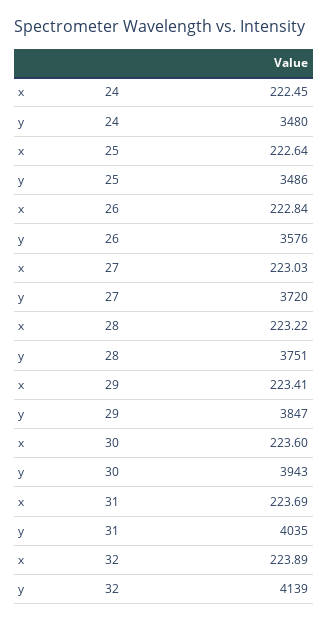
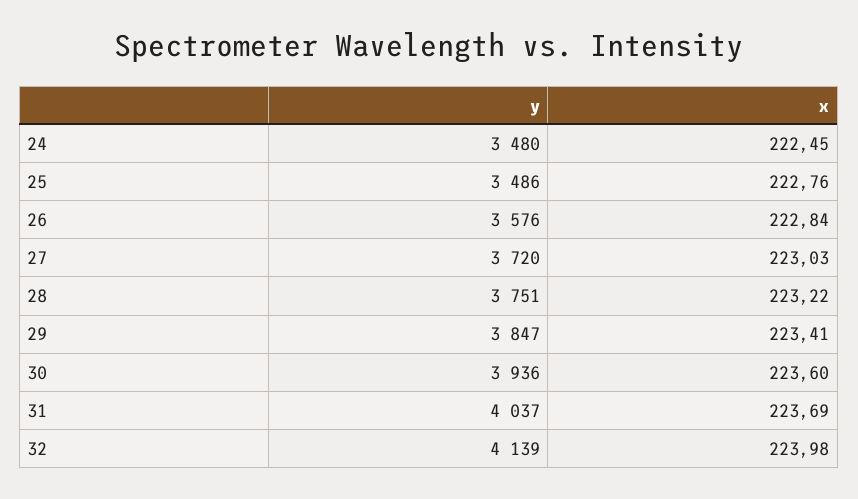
x, 25: 222.64 -> 222.76
y, 30: 3943 -> 3936
y, 31: 4035 -> 4037
x, 32: 223.89 -> 223.98

